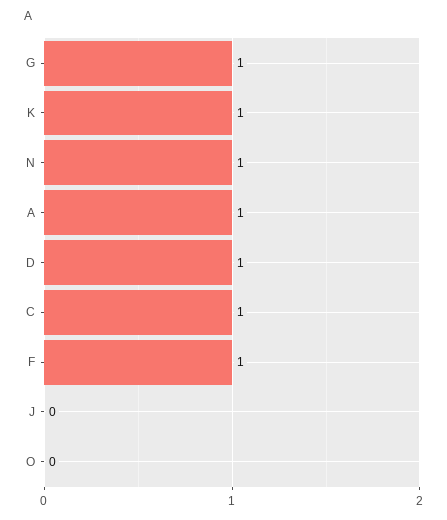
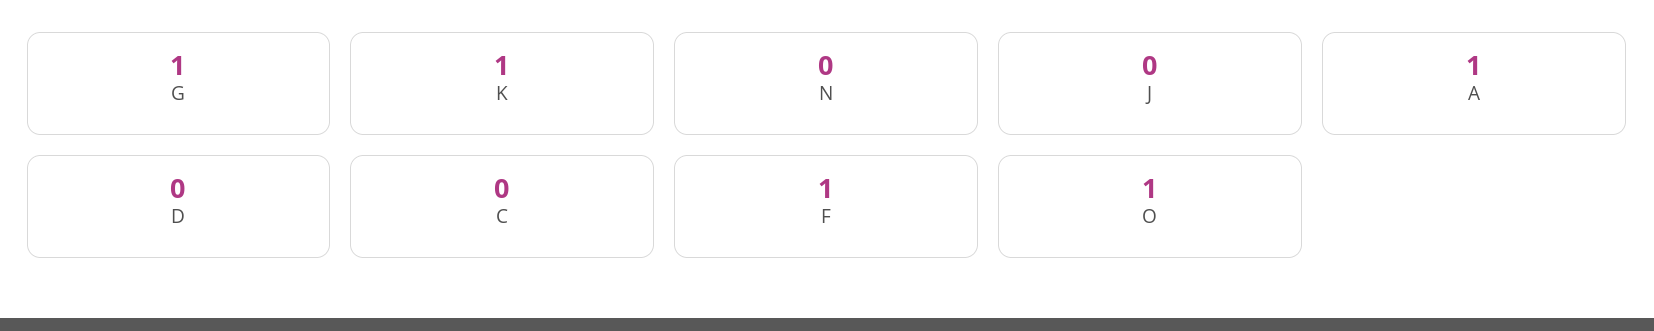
N: 1 -> 0
D: 1 -> 0
C: 1 -> 0
O: 0 -> 1

